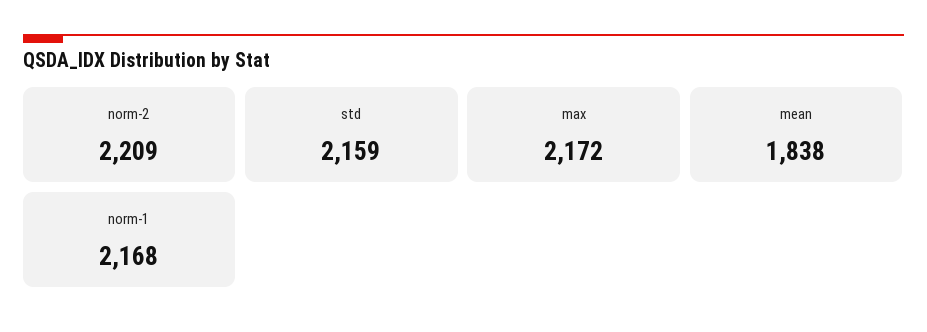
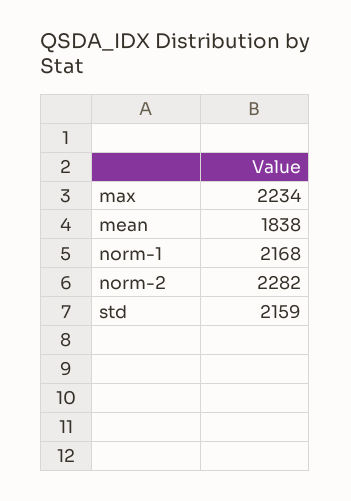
norm-2: 2209 -> 2282
max: 2172 -> 2234

